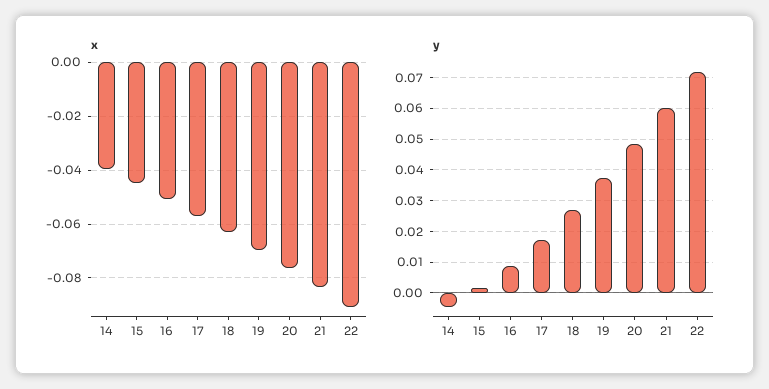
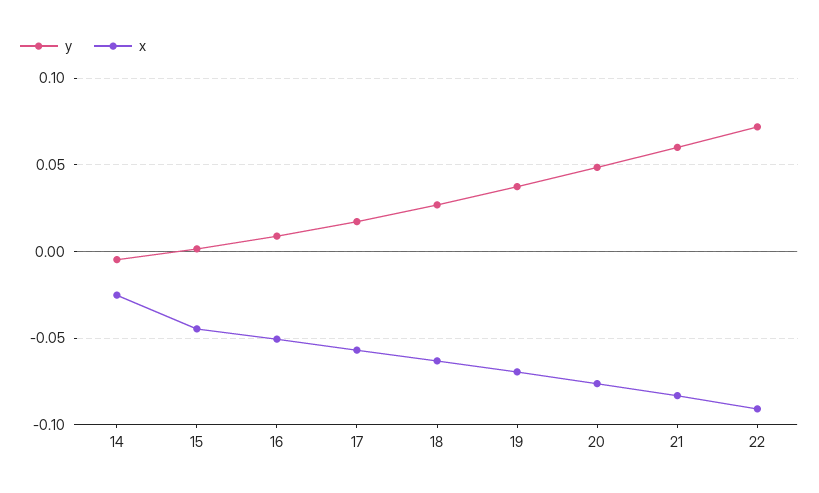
x, 14: -0.04 -> -0.025

